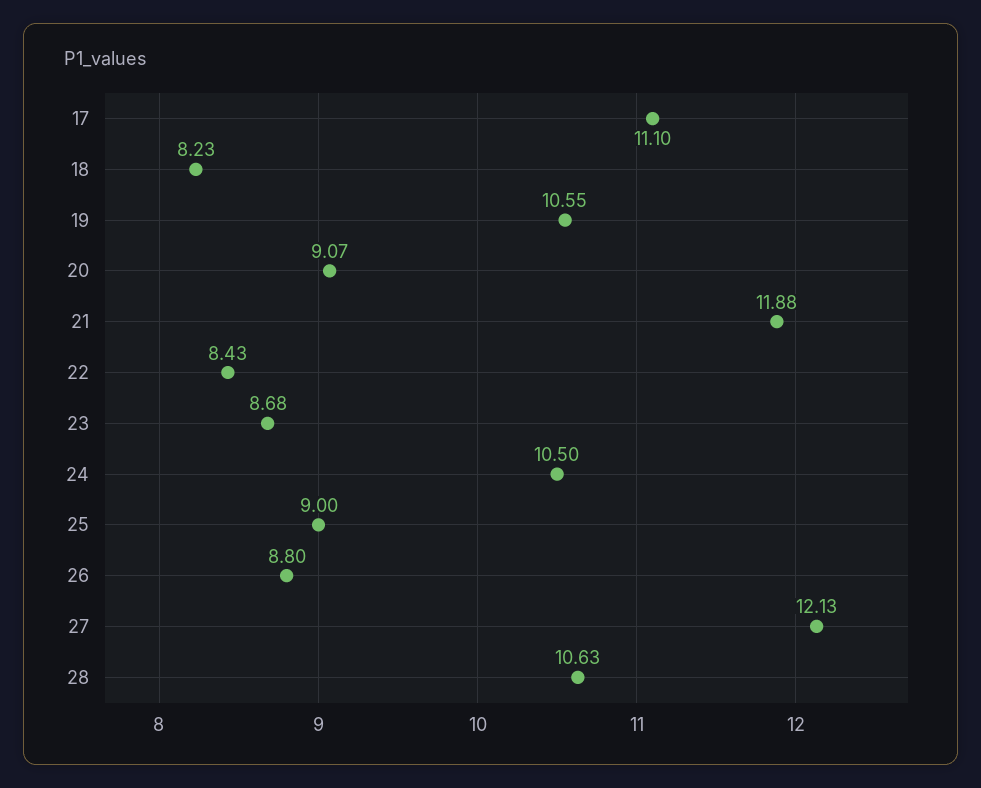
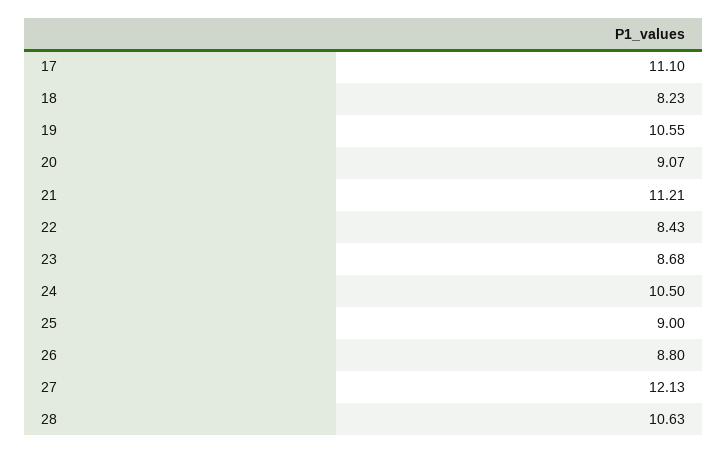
21: 11.88 -> 11.21

